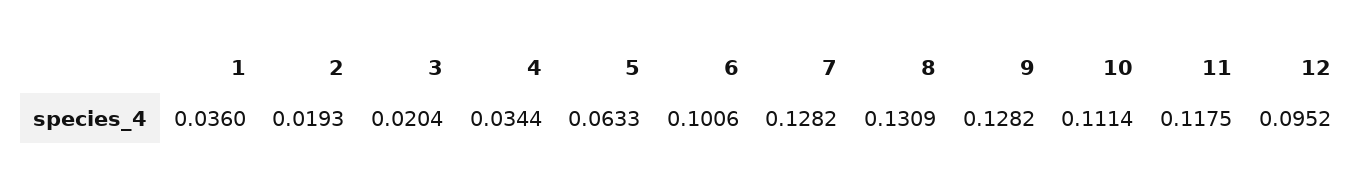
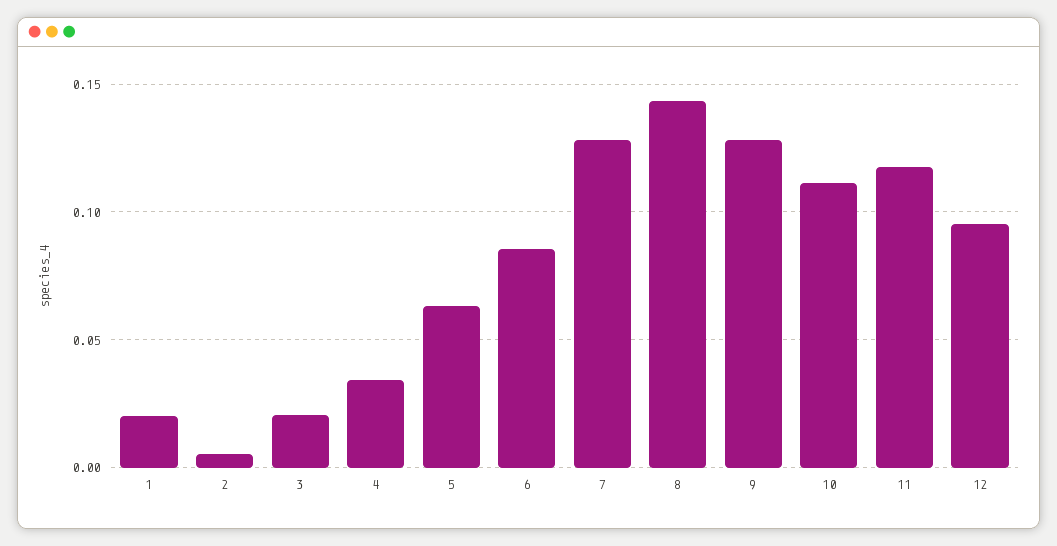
1: 0.036 -> 0.02
2: 0.0193 -> 0.005
6: 0.1006 -> 0.085
8: 0.1309 -> 0.145

